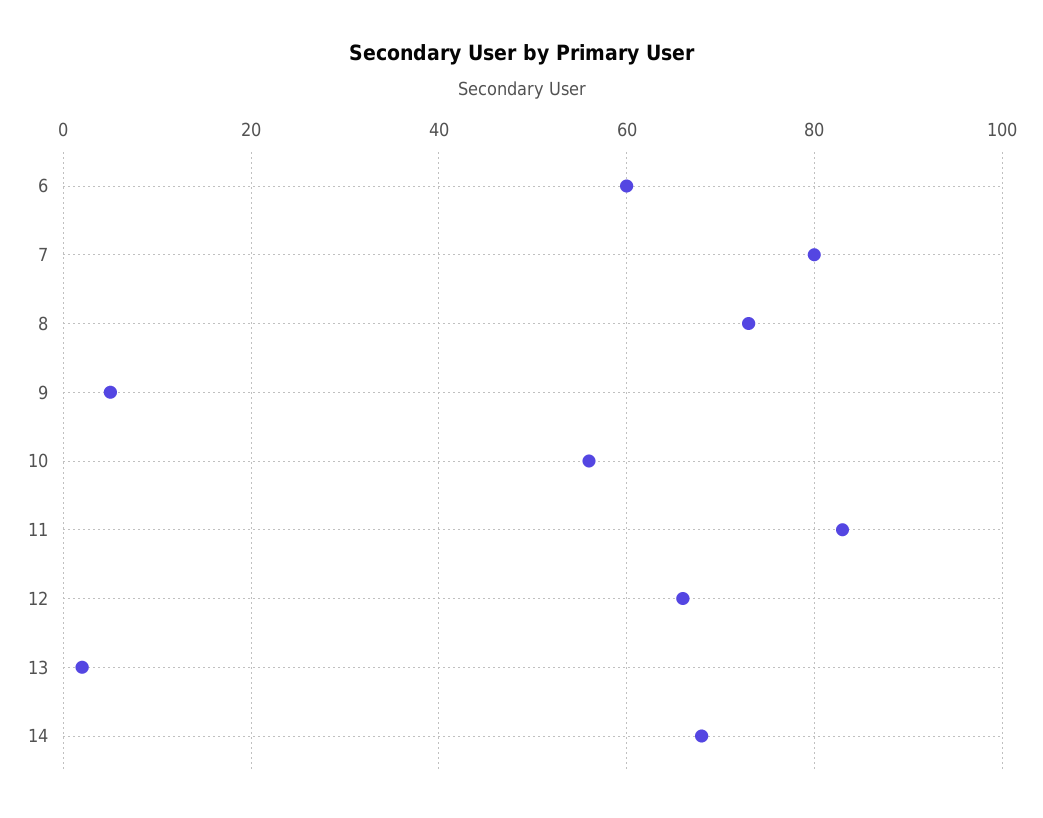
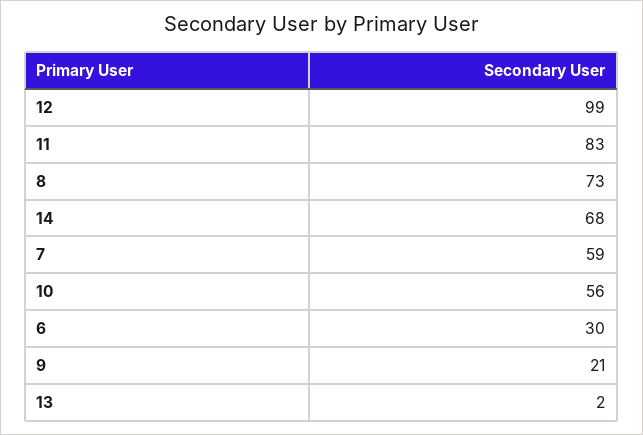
6: 60 -> 30
7: 80 -> 59
9: 5 -> 21
12: 65 -> 99

